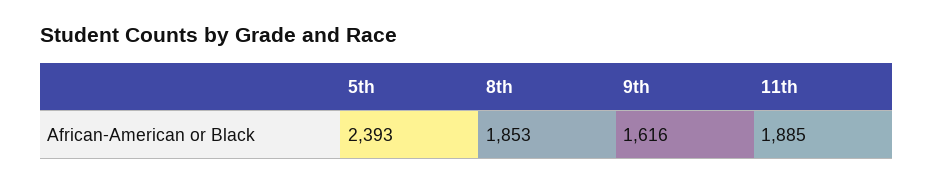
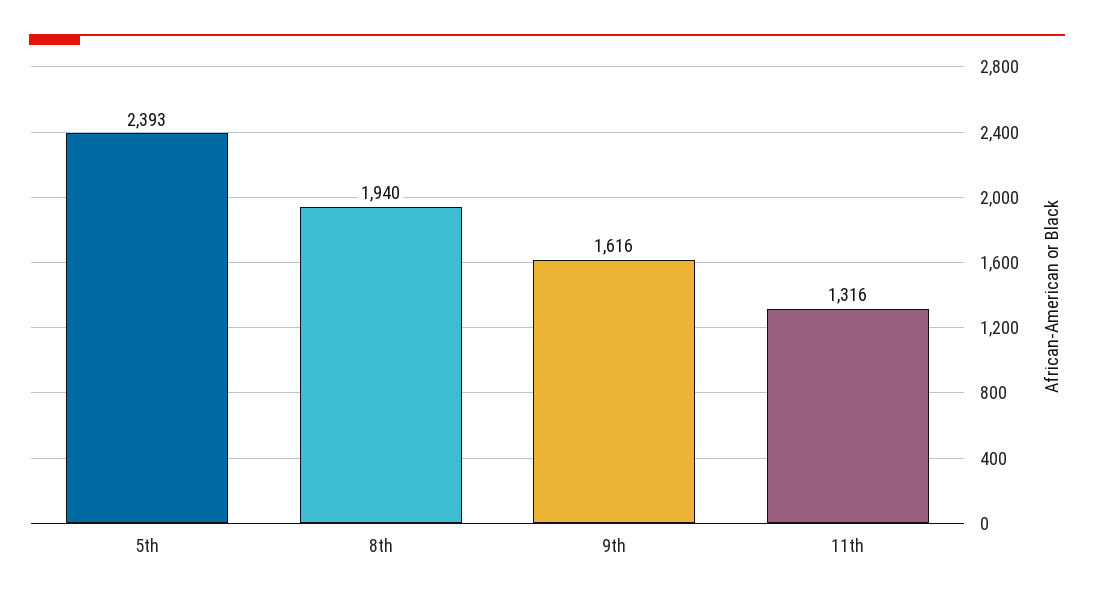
8th: 1853 -> 1940
11th: 1885 -> 1316

